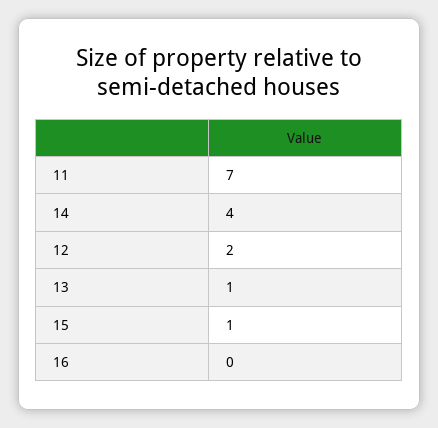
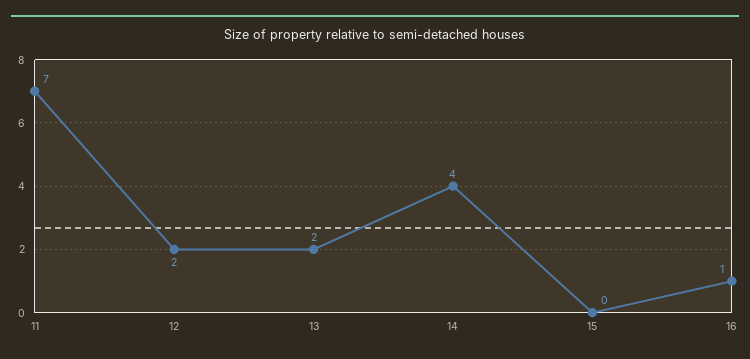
13: 1 -> 2
15: 1 -> 0
16: 0 -> 1

